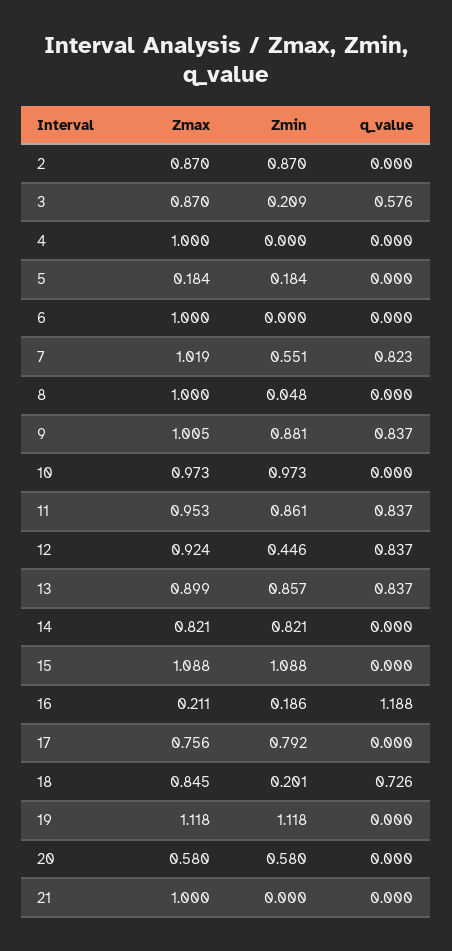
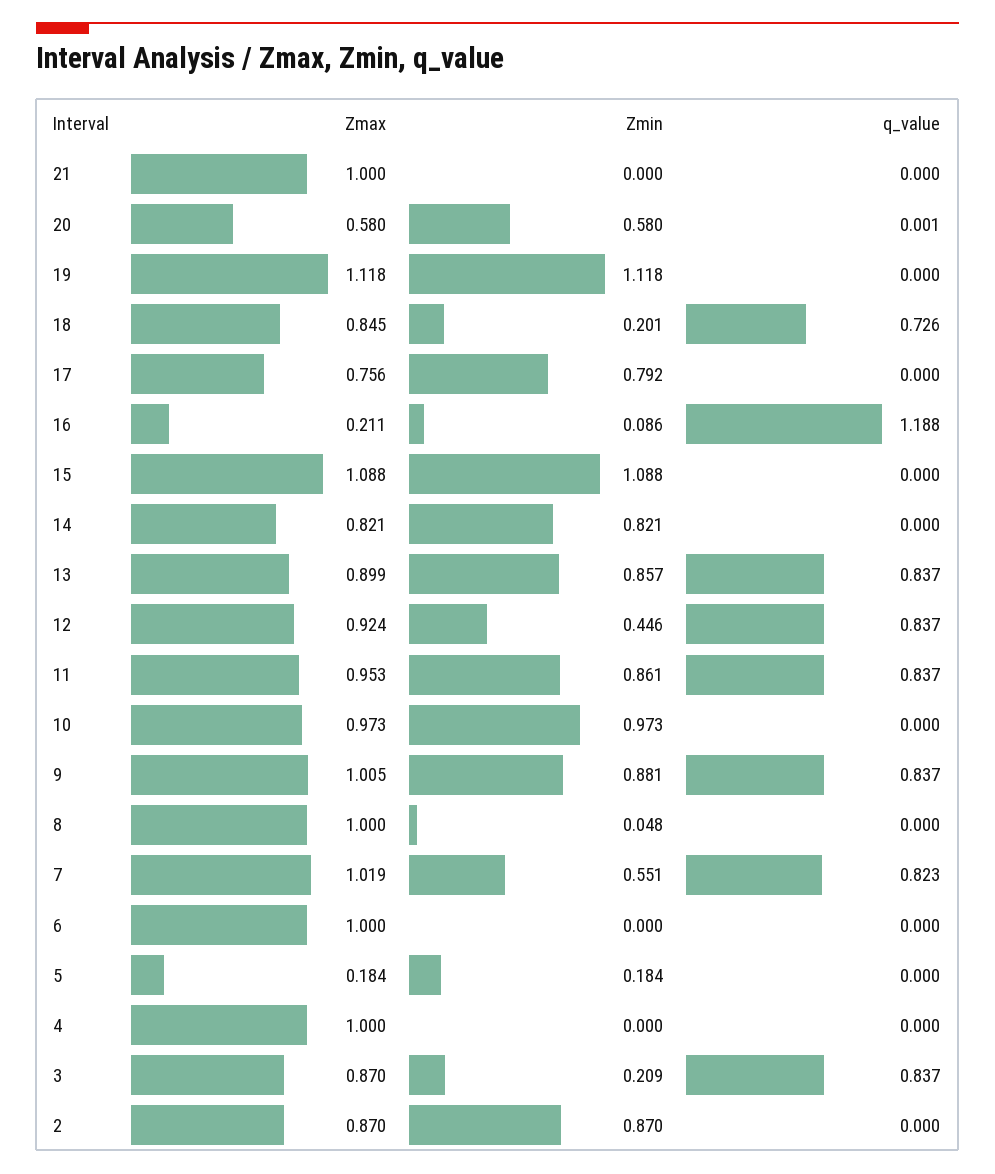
q_value, 3: 0.576 -> 0.837
Zmin, 16: 0.186 -> 0.086
q_value, 20: 0 -> 0.001

